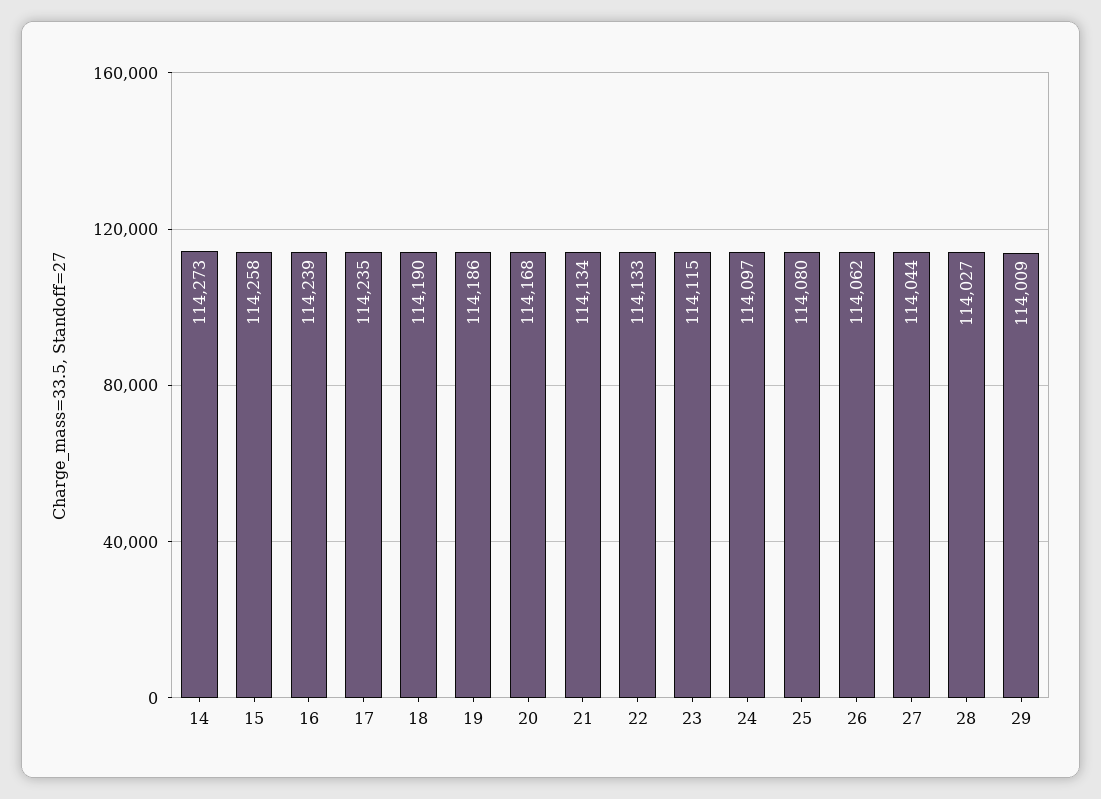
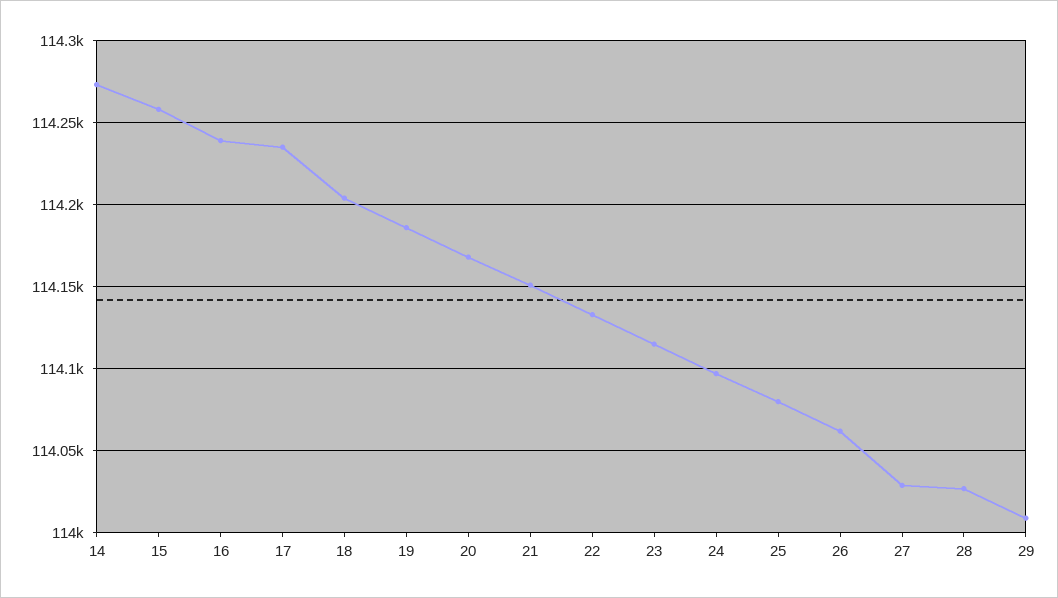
18: 114190 -> 114205
21: 114134 -> 114150
27: 114044 -> 114030

